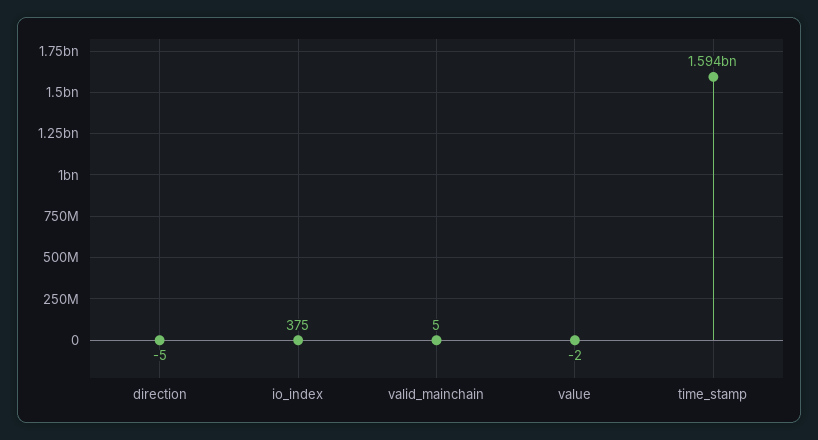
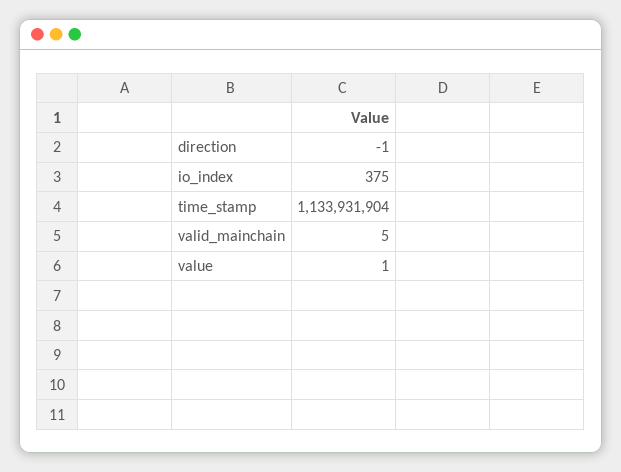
direction: -5 -> -1
value: -2 -> 1
time_stamp: 1594000000 -> 1133931904

